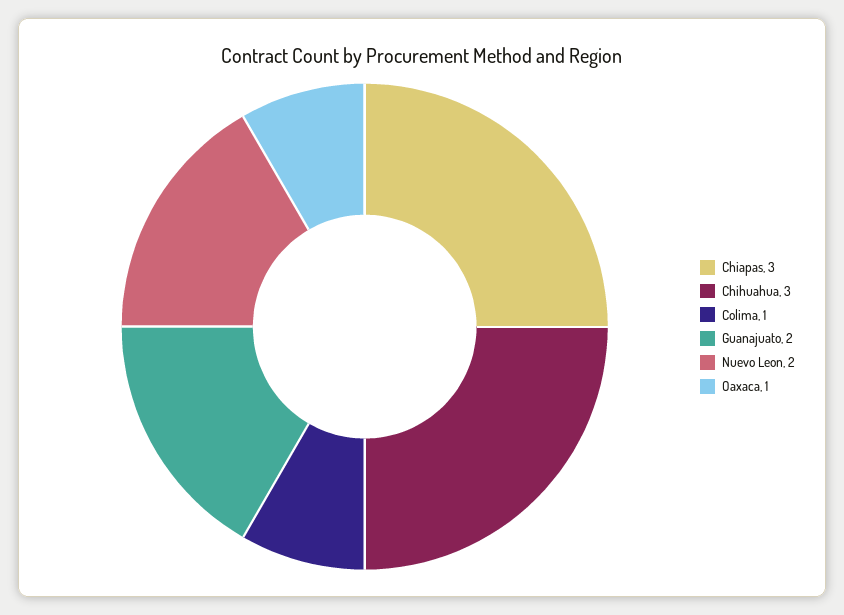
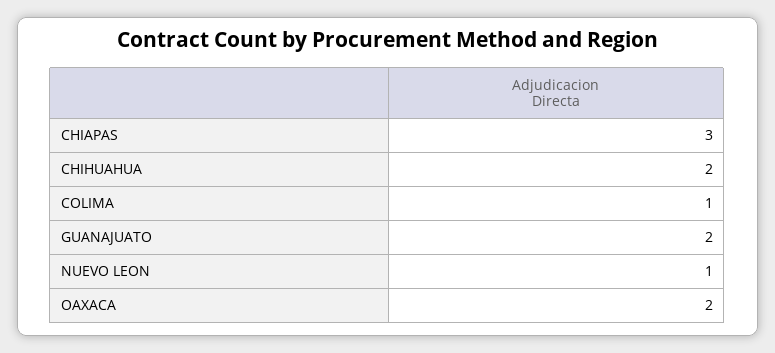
Chihuahua: 3 -> 2
Nuevo Leon: 2 -> 1
Oaxaca: 1 -> 2

